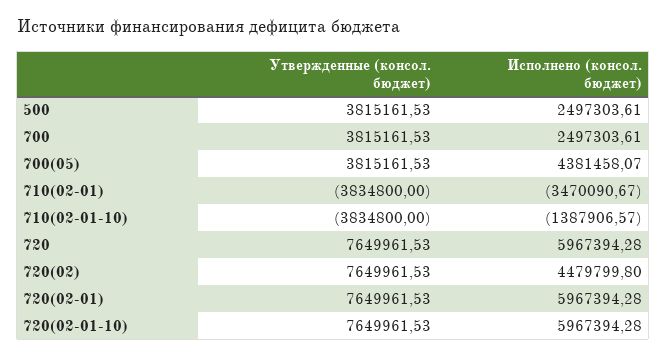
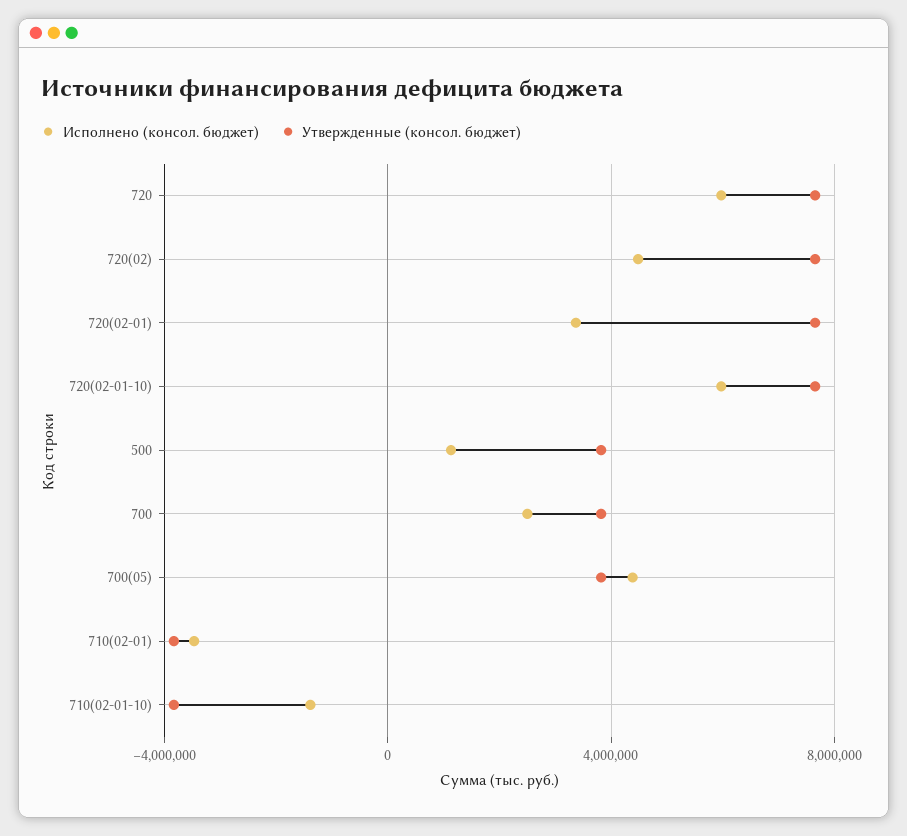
Исполнено (консол. бюджет), 500: 2497303.61 -> 1000000
Исполнено (консол. бюджет), 720(02-01): 5967394.28 -> 3500000

